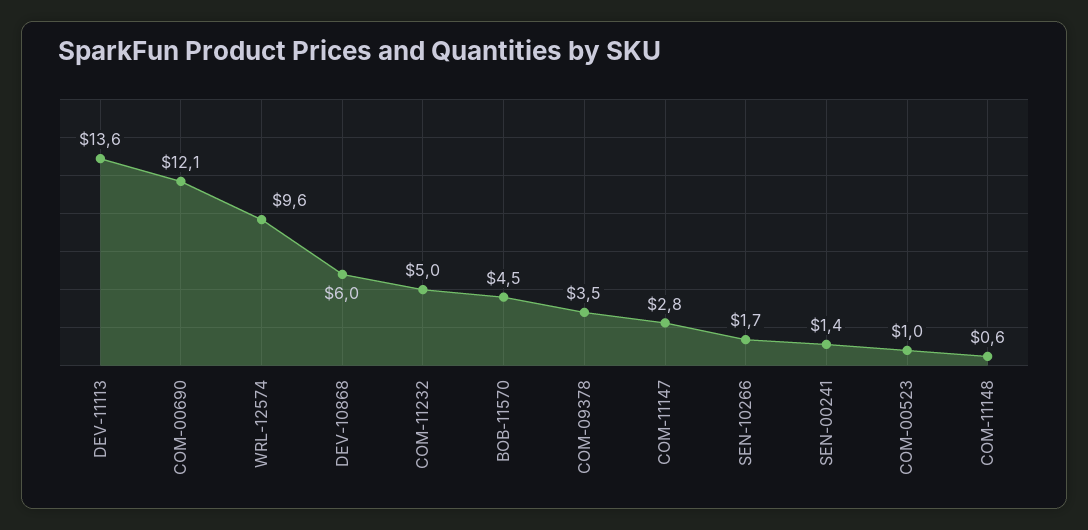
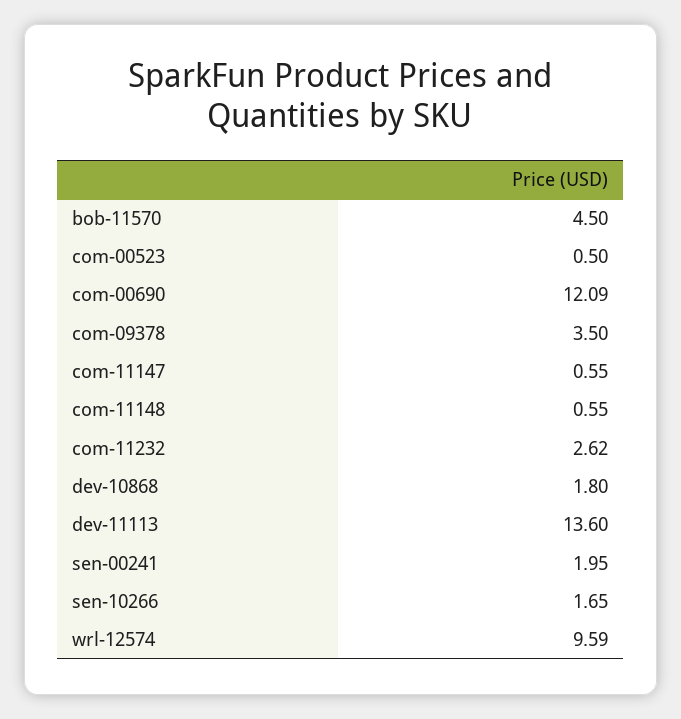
DEV-10868: 6 -> 1.8
COM-11232: 5 -> 2.62
COM-11147: 2.8 -> 0.55
SEN-00241: 1.4 -> 1.95
COM-00523: 1 -> 0.5

